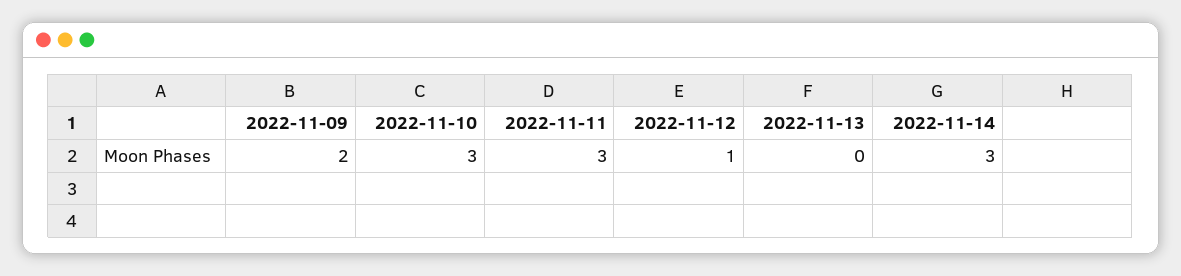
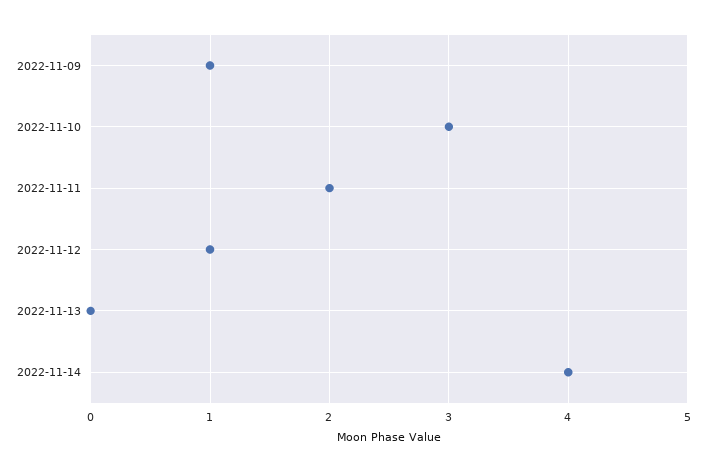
2022-11-09: 2 -> 1
2022-11-11: 3 -> 2
2022-11-14: 3 -> 4

